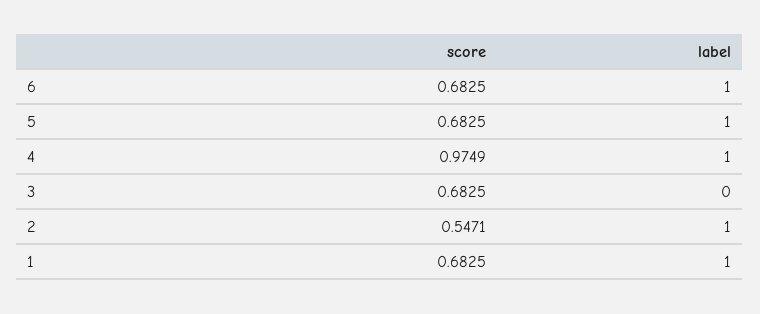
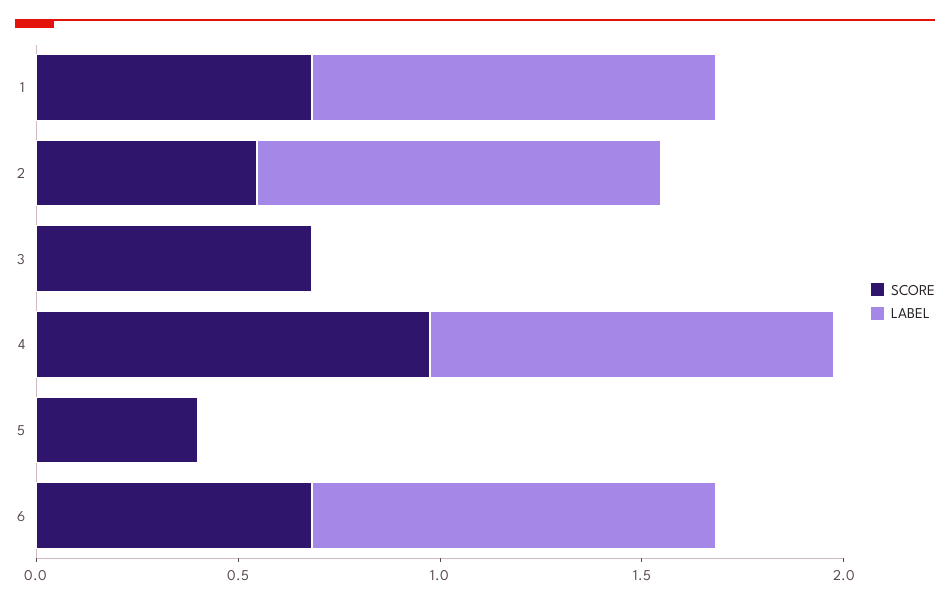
score, 5: 0.6825 -> 0.4
label, 5: 1 -> 0

